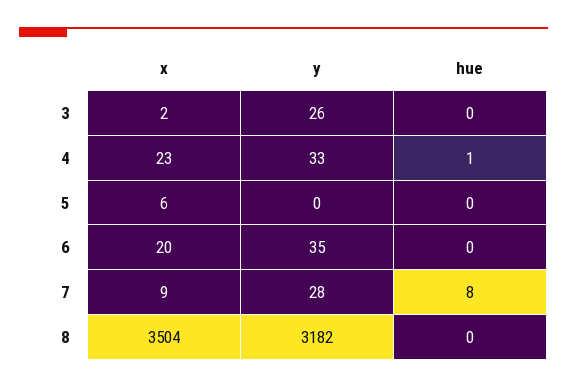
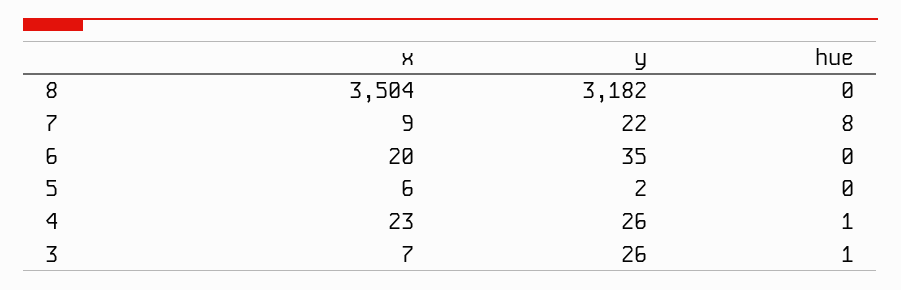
x, 3: 2 -> 7
hue, 3: 0 -> 1
y, 4: 33 -> 26
y, 5: 0 -> 2
y, 7: 28 -> 22

